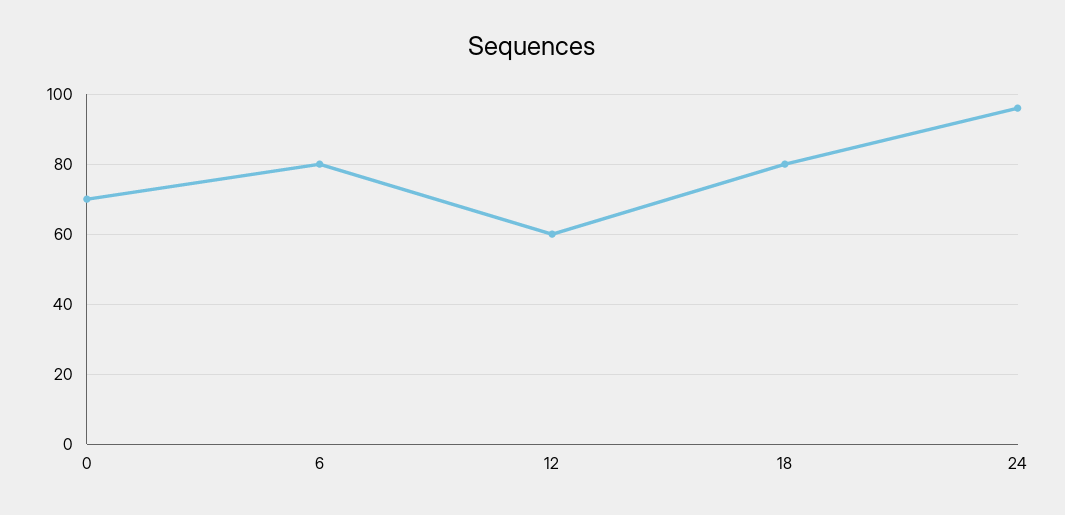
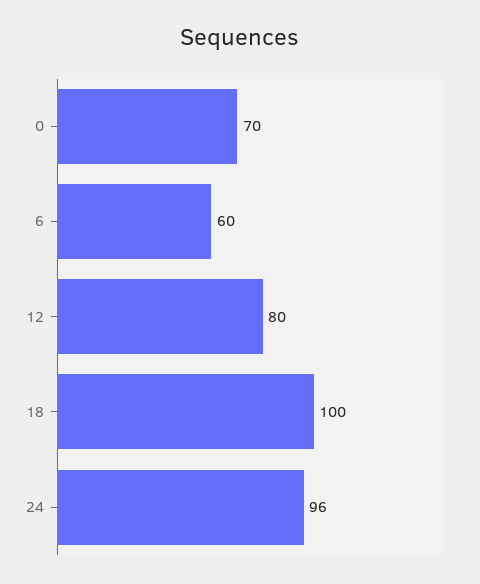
6: 80 -> 60
12: 60 -> 80
18: 80 -> 100

